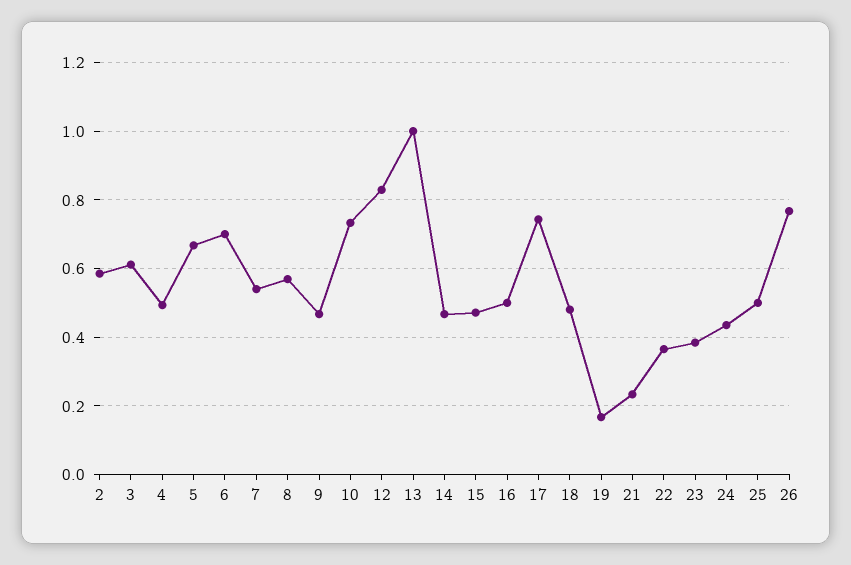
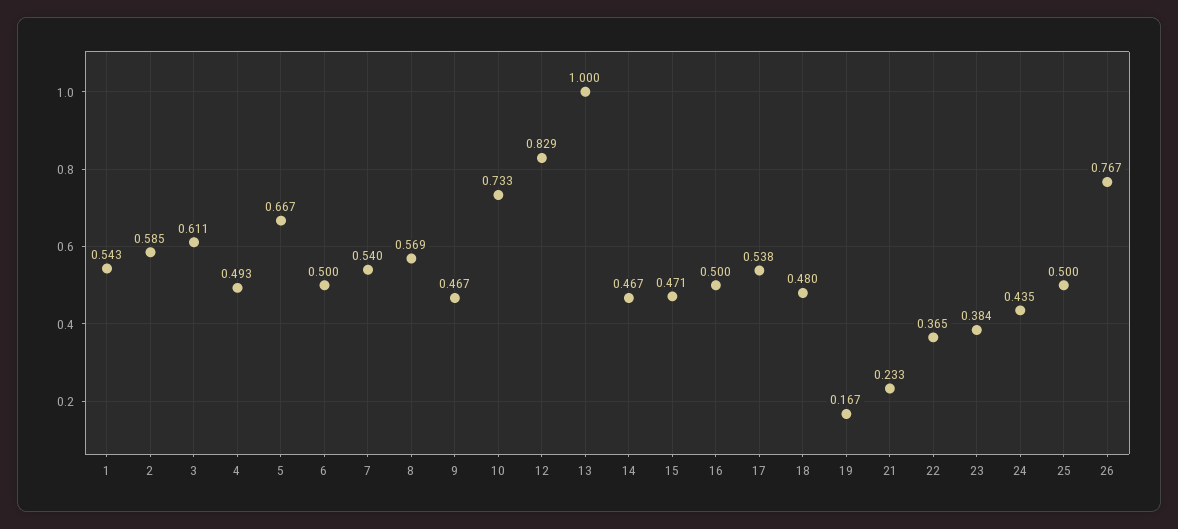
6: 0.7 -> 0.5
17: 0.74 -> 0.538
1: none -> 0.543

